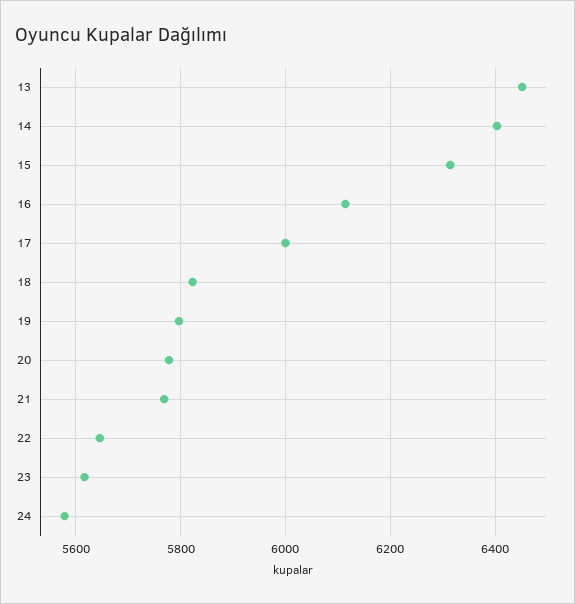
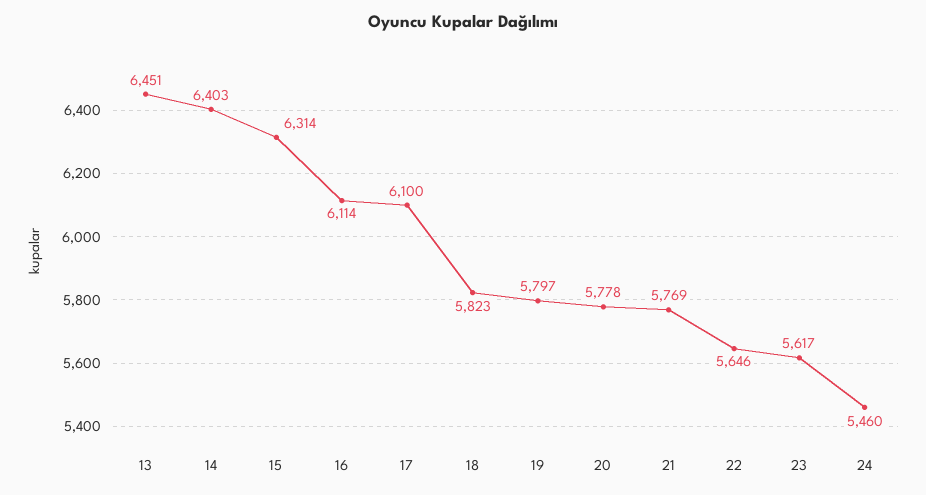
17: 6000 -> 6100
24: 5580 -> 5460

